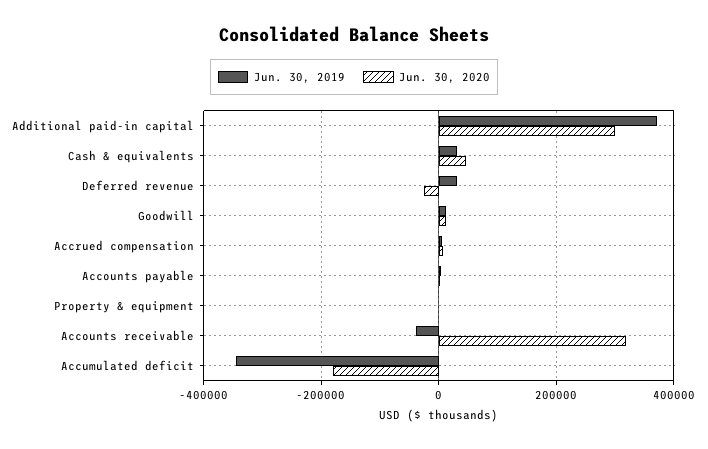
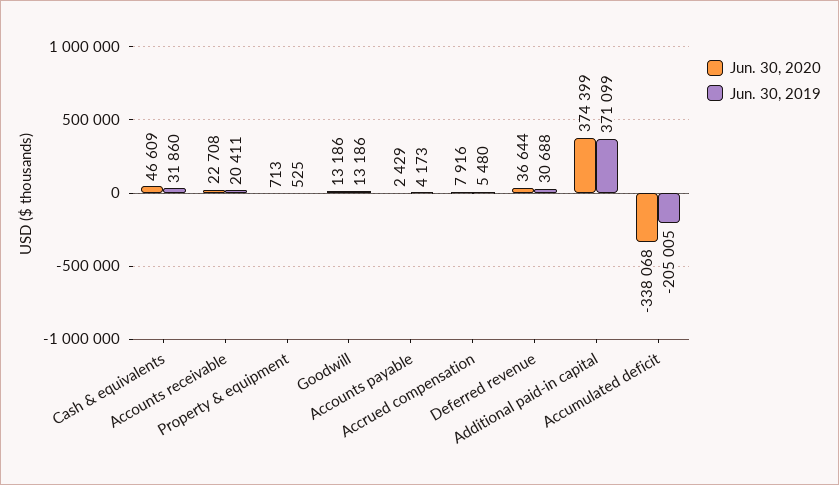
Jun. 30, 2020, Additional paid-in capital: 300000 -> 374399
Jun. 30, 2020, Deferred revenue: -20000 -> 36644
Jun. 30, 2019, Accounts receivable: -40000 -> 20411
Jun. 30, 2020, Accounts receivable: 320000 -> 22708
Jun. 30, 2019, Accumulated deficit: -340000 -> -205005
Jun. 30, 2020, Accumulated deficit: -180000 -> -338068

